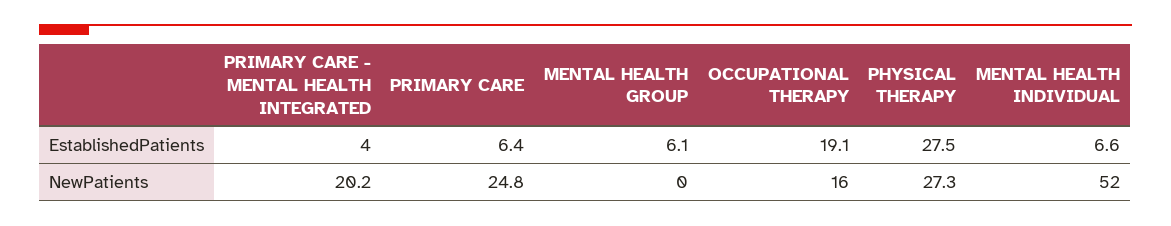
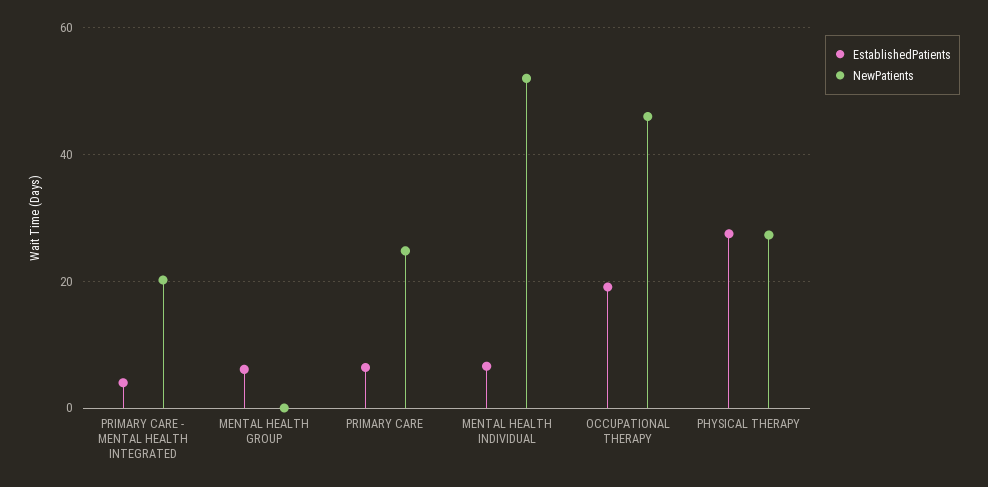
NewPatients, OCCUPATIONAL THERAPY: 16 -> 46

